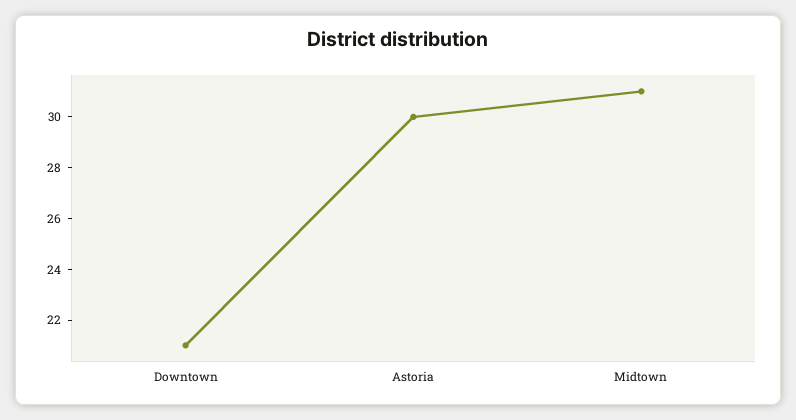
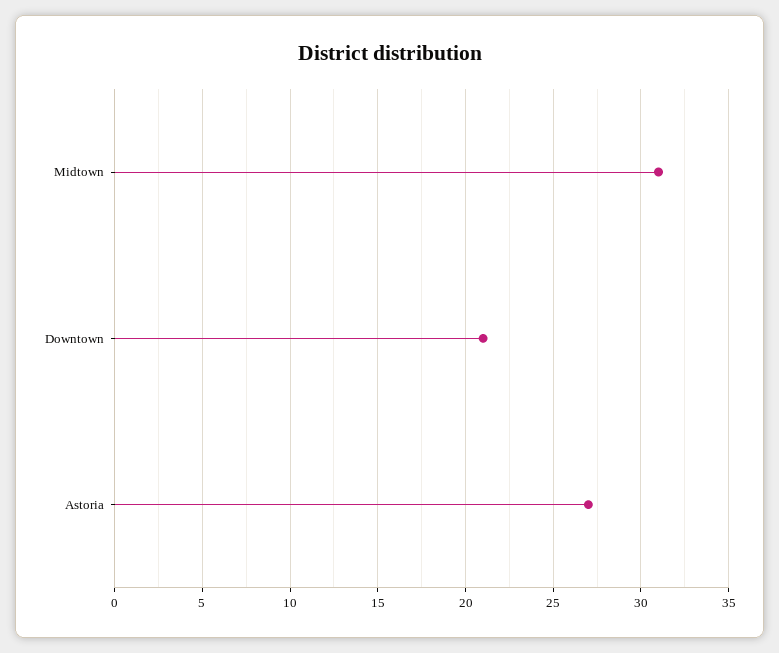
Astoria: 30 -> 27

